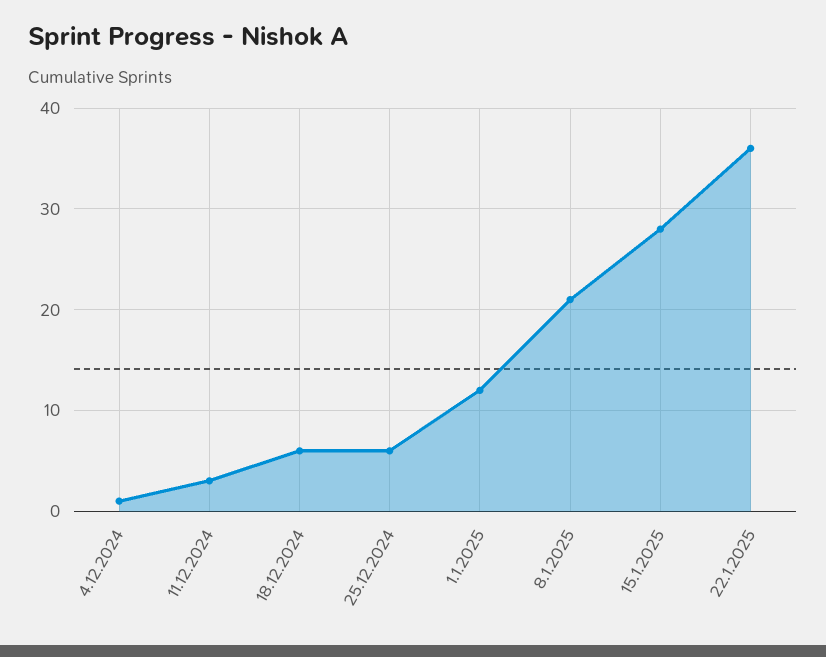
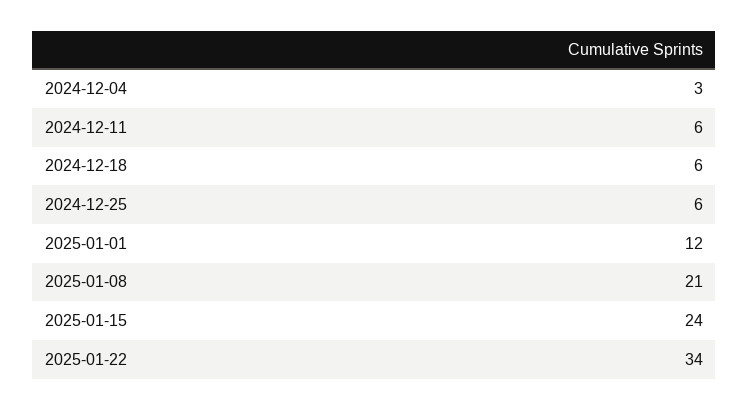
4.12.2024: 1 -> 3
11.12.2024: 3 -> 6
15.1.2025: 28 -> 24
22.1.2025: 36 -> 34

